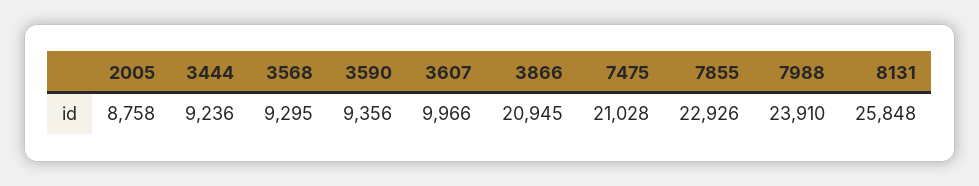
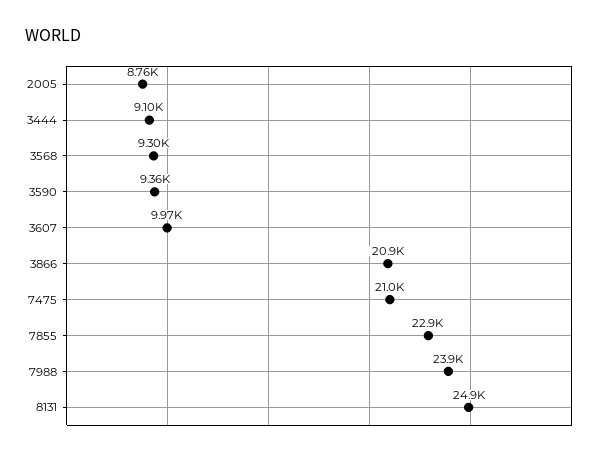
3444: 9236 -> 9100
8131: 25848 -> 24900

